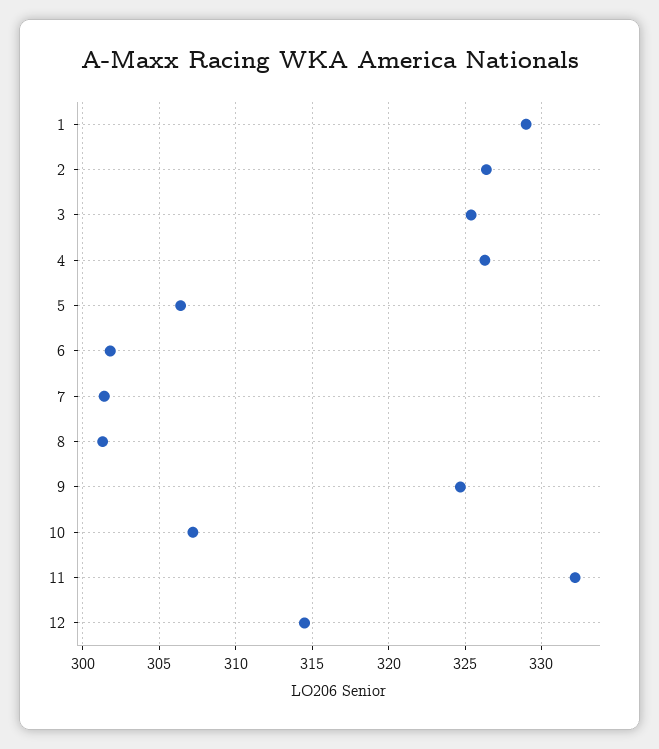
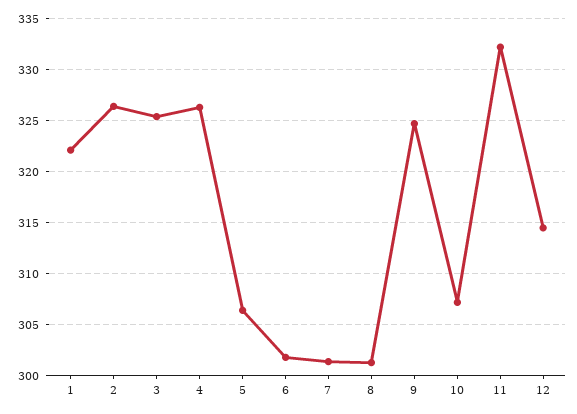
1: 329 -> 322

